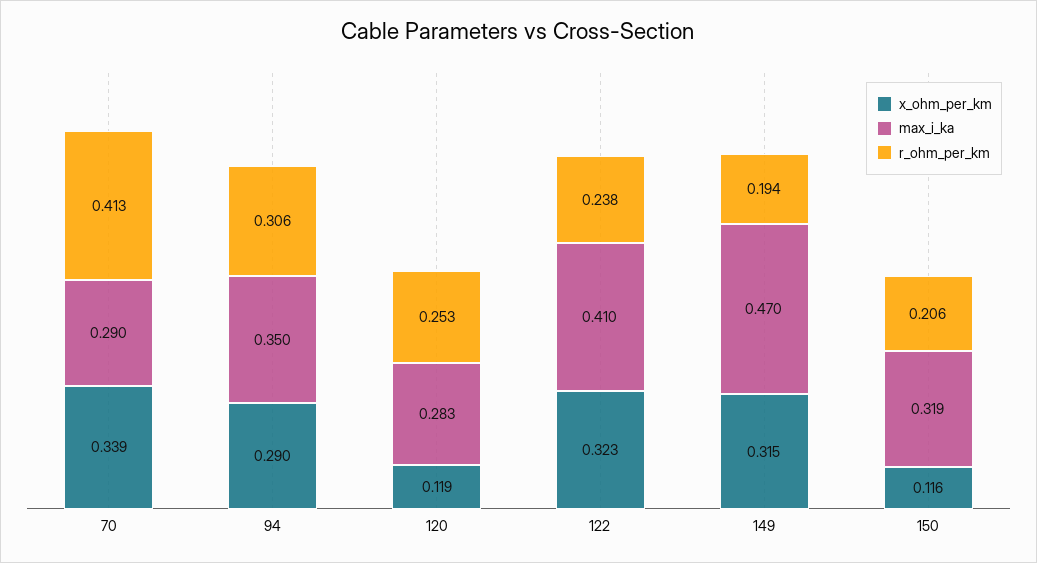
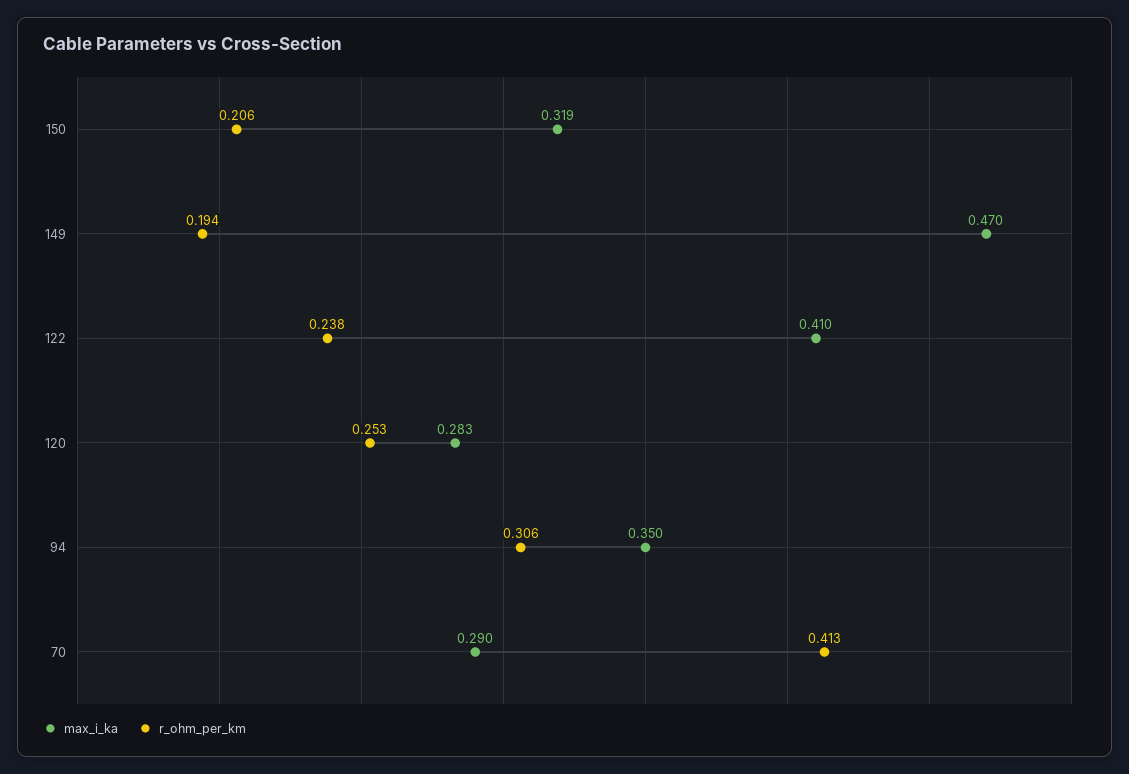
x_ohm_per_km, 70: 0.339 -> none
x_ohm_per_km, 94: 0.29 -> none
x_ohm_per_km, 120: 0.119 -> none
x_ohm_per_km, 122: 0.323 -> none
x_ohm_per_km, 149: 0.315 -> none
x_ohm_per_km, 150: 0.116 -> none

